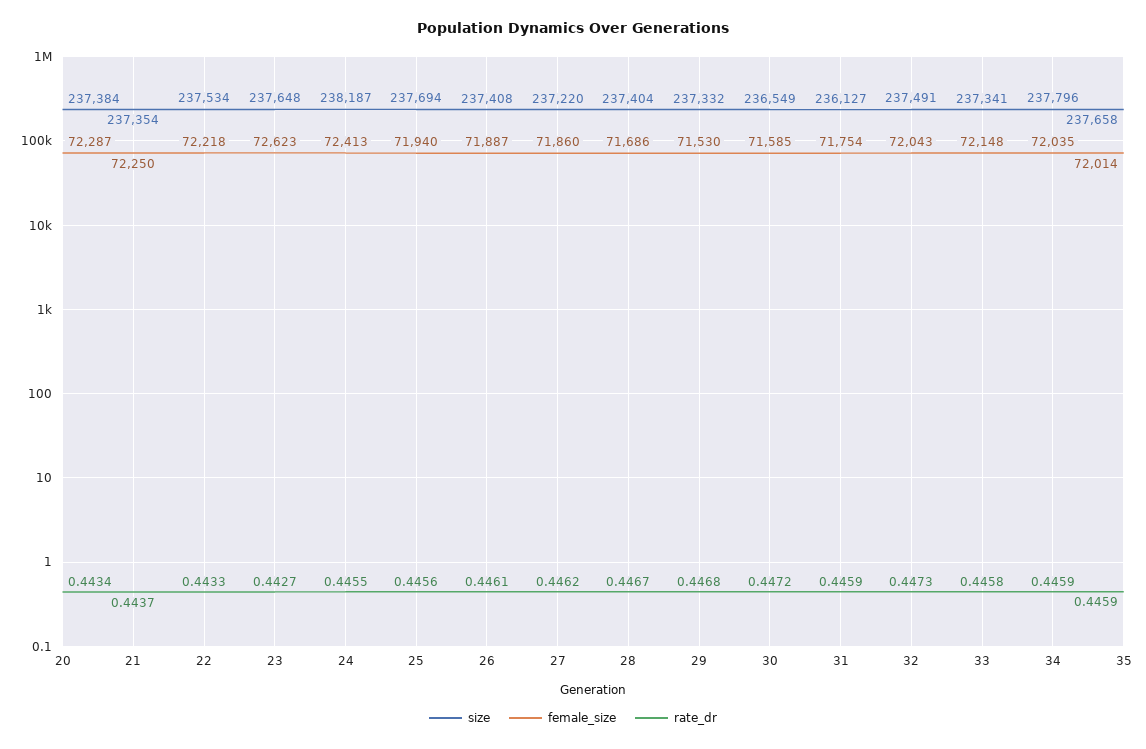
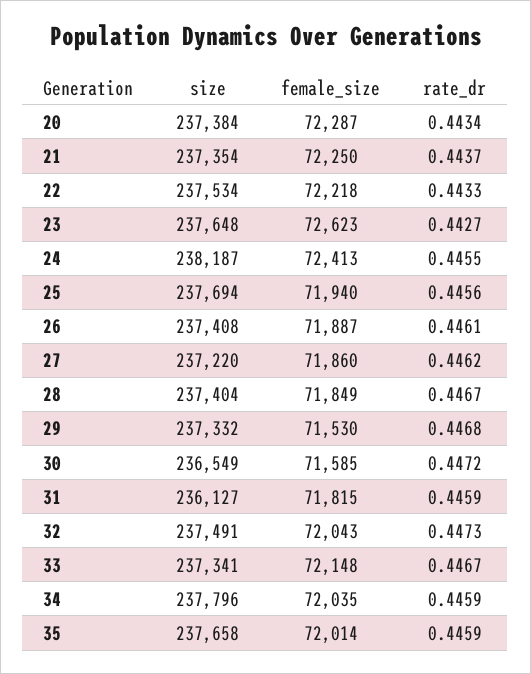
female_size, 28: 71686 -> 71849
female_size, 31: 71754 -> 71815
rate_dr, 33: 0.4458 -> 0.4467

